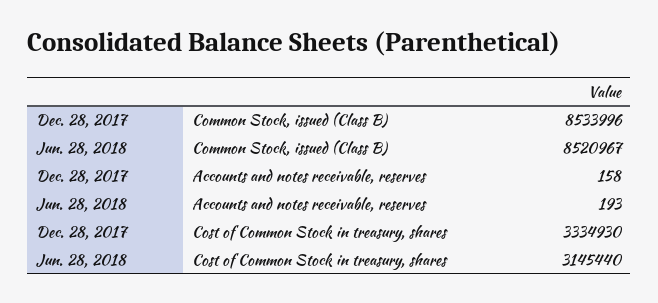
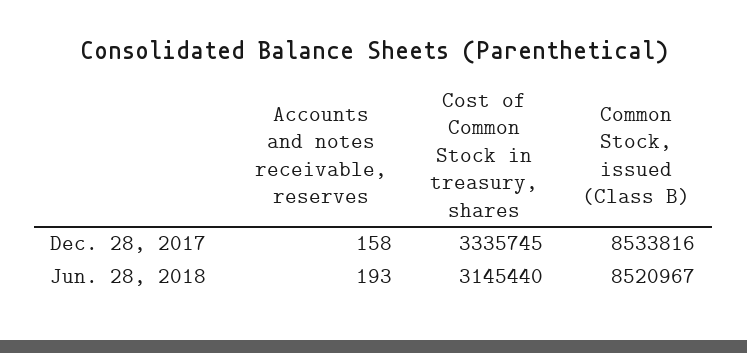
Dec. 28, 2017, Common Stock, issued (Class B): 8533996 -> 8533816
Dec. 28, 2017, Cost of Common Stock in treasury, shares: 3334930 -> 3335745

